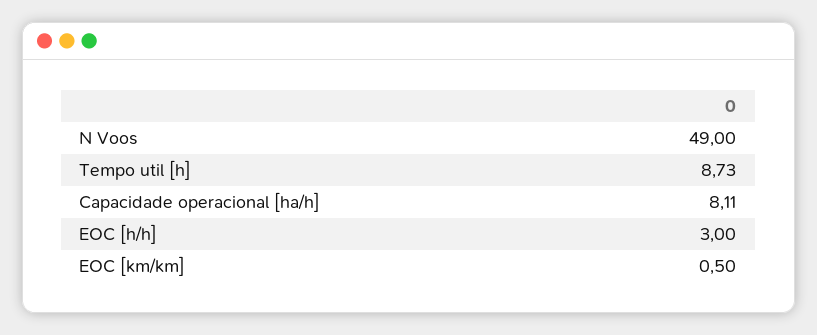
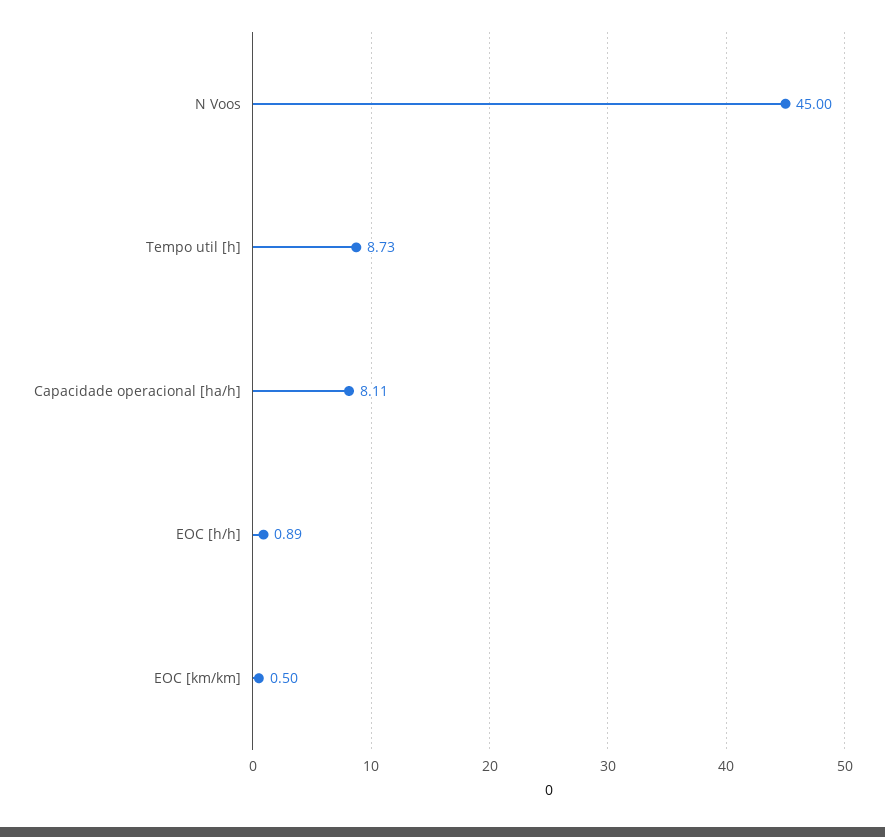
N Voos: 49 -> 45
EOC [h/h]: 3 -> 0.89

